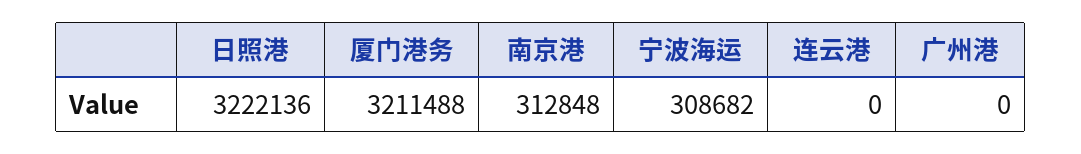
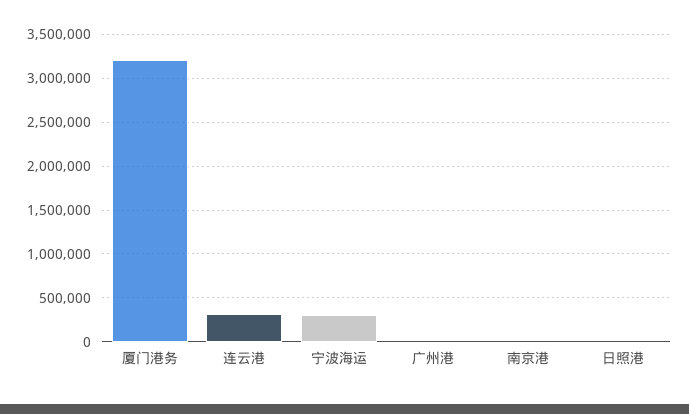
日照港: 3222136 -> 0
南京港: 312848 -> 0
连云港: 0 -> 300000

